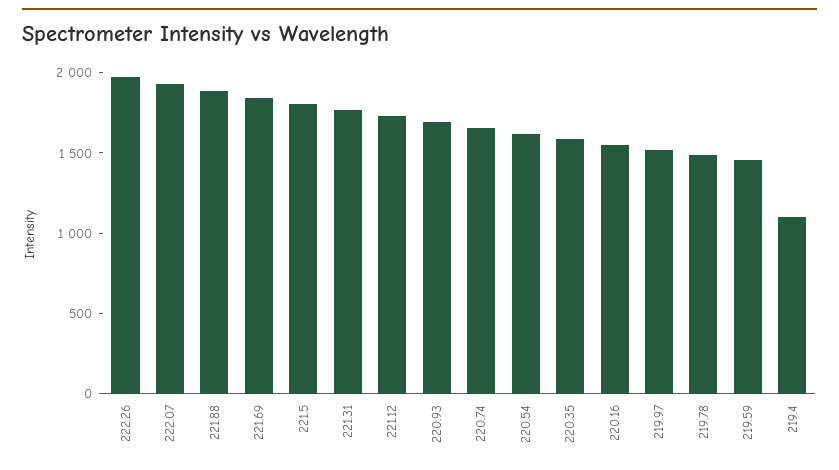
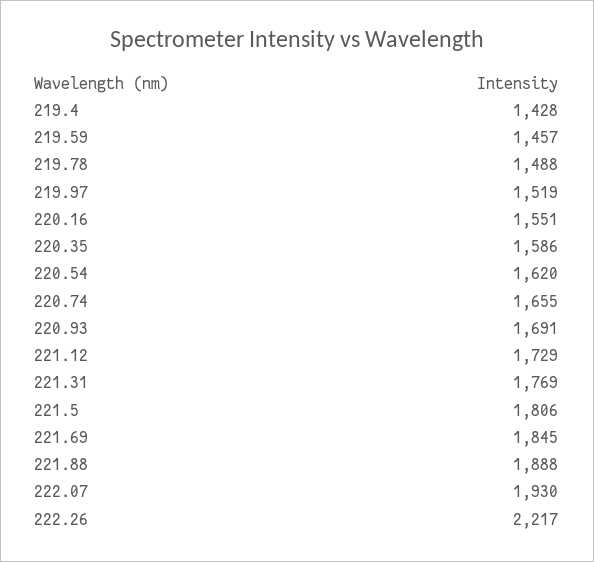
222.26: 2000 -> 2217
219.4: 1100 -> 1428

